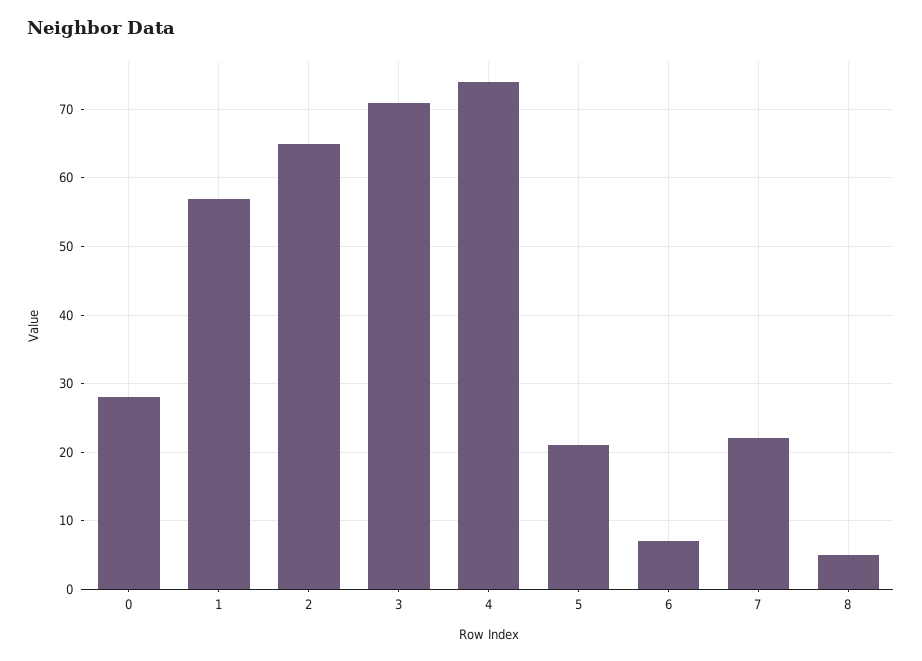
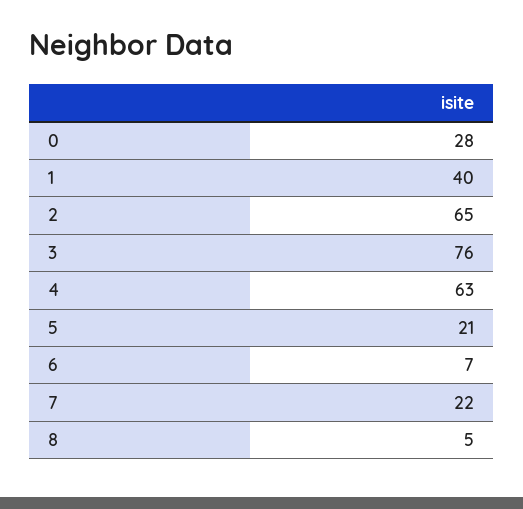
1: 57 -> 40
3: 71 -> 76
4: 74 -> 63

